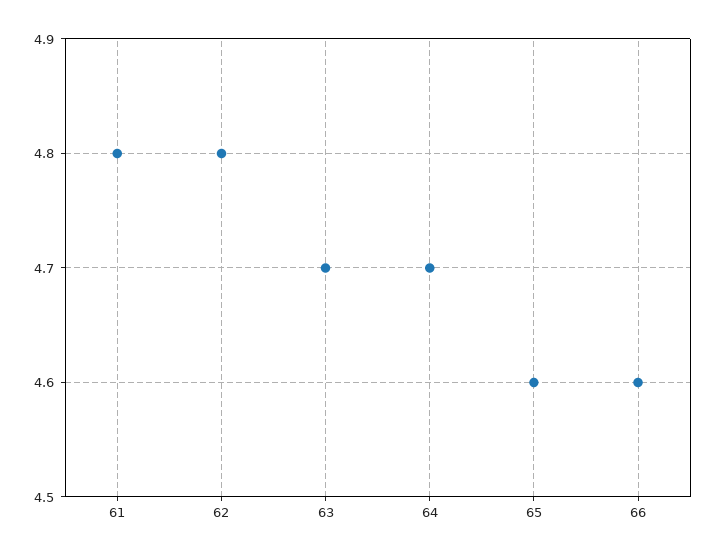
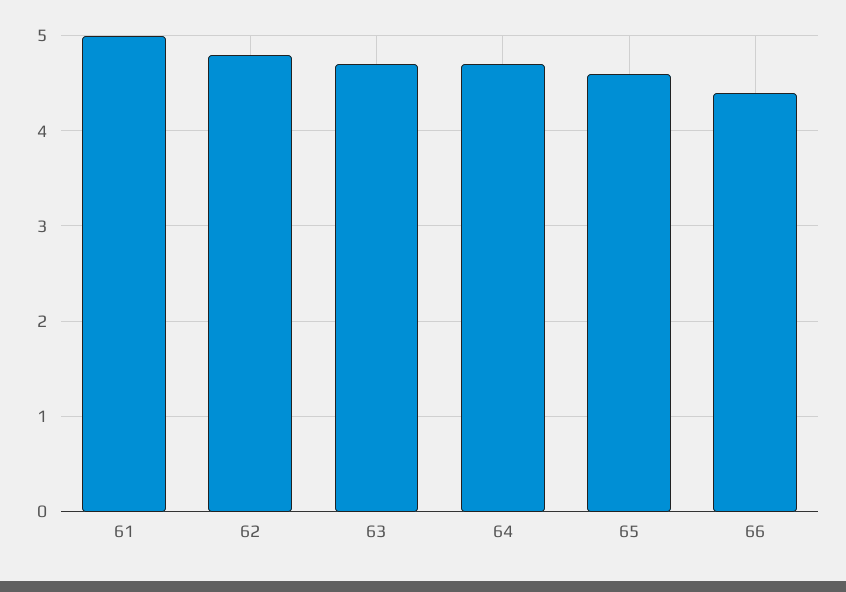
61: 4.8 -> 5
66: 4.6 -> 4.4

